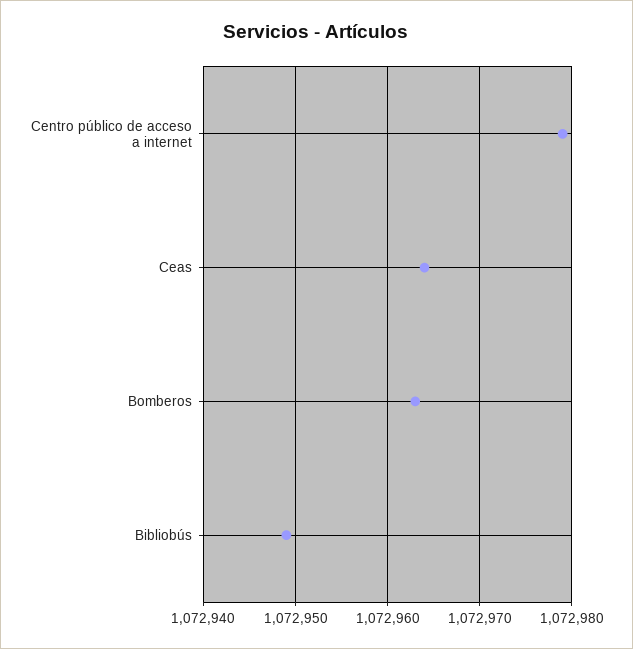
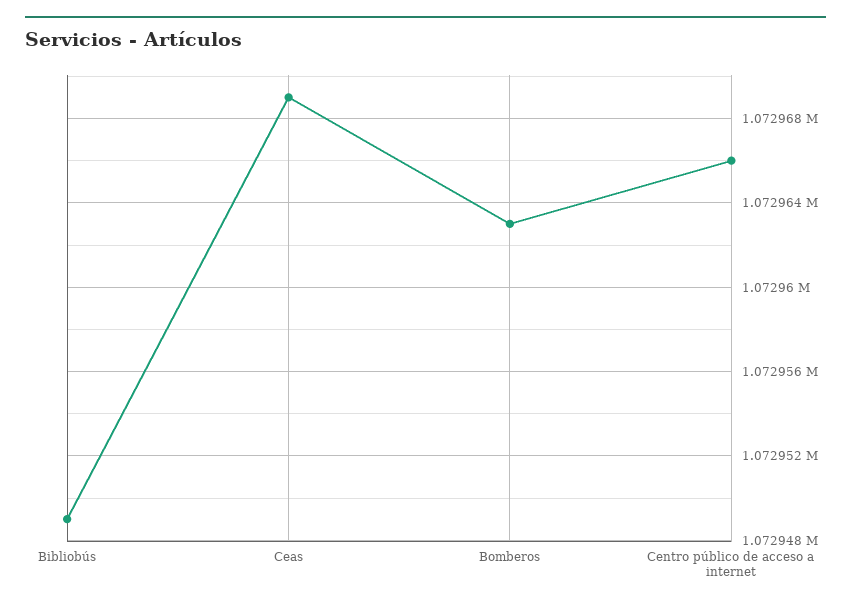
Centro público de acceso a internet: 1072979 -> 1072966
Ceas: 1072964 -> 1072969

